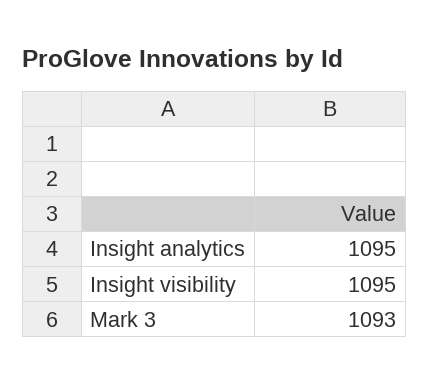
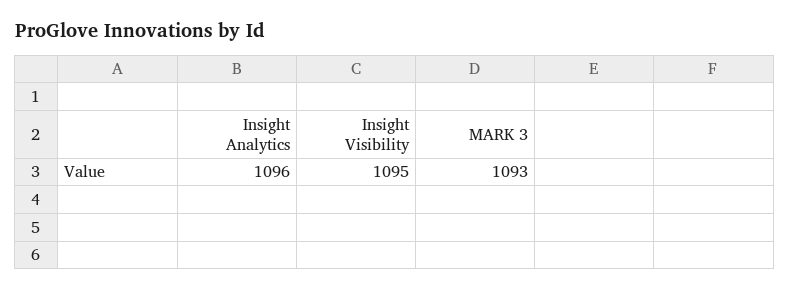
Insight analytics: 1095 -> 1096

